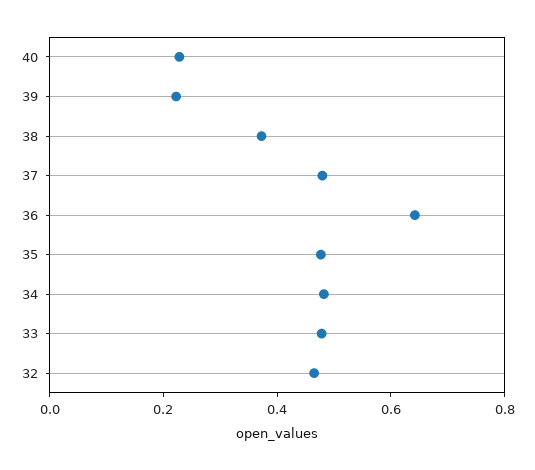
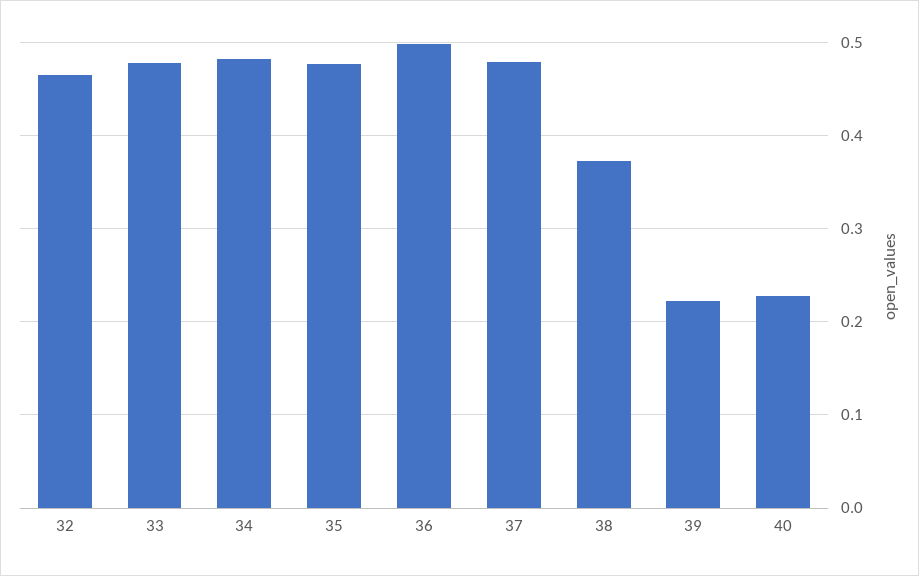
36: 0.65 -> 0.5

